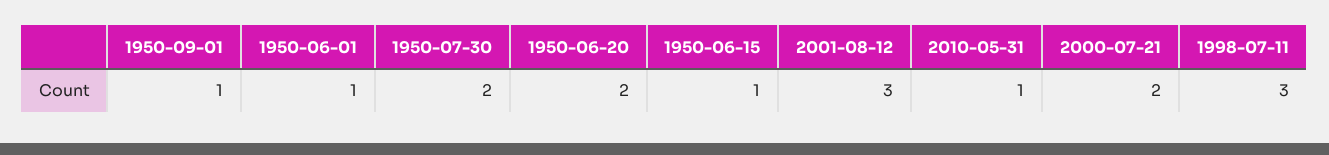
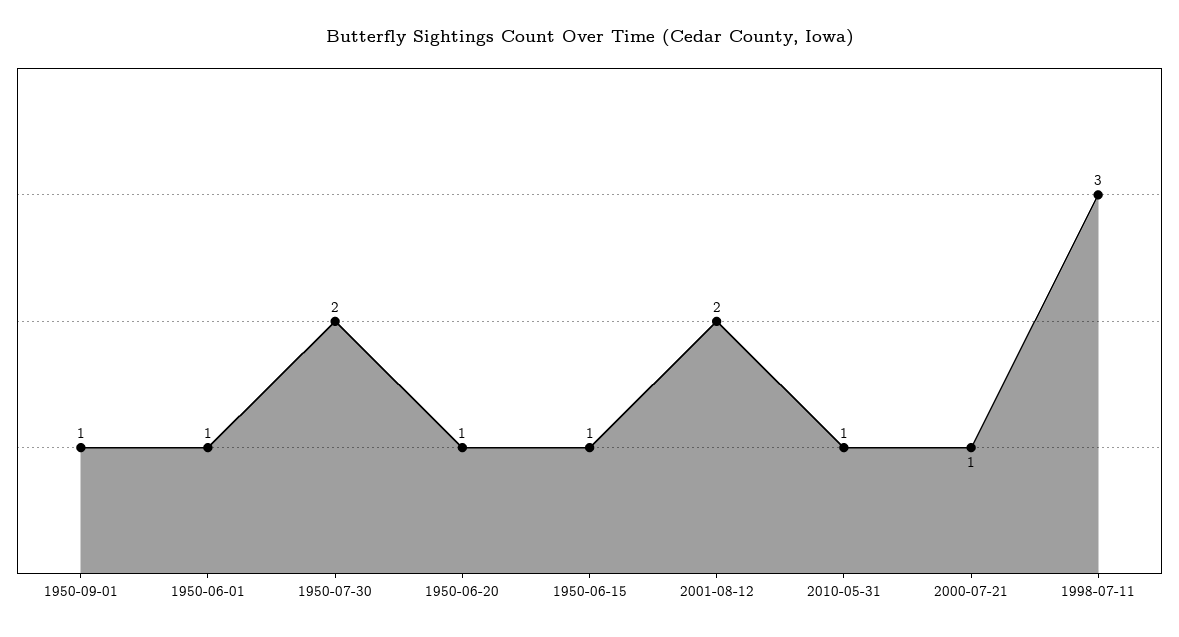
1950-06-20: 2 -> 1
2001-08-12: 3 -> 2
2000-07-21: 2 -> 1

